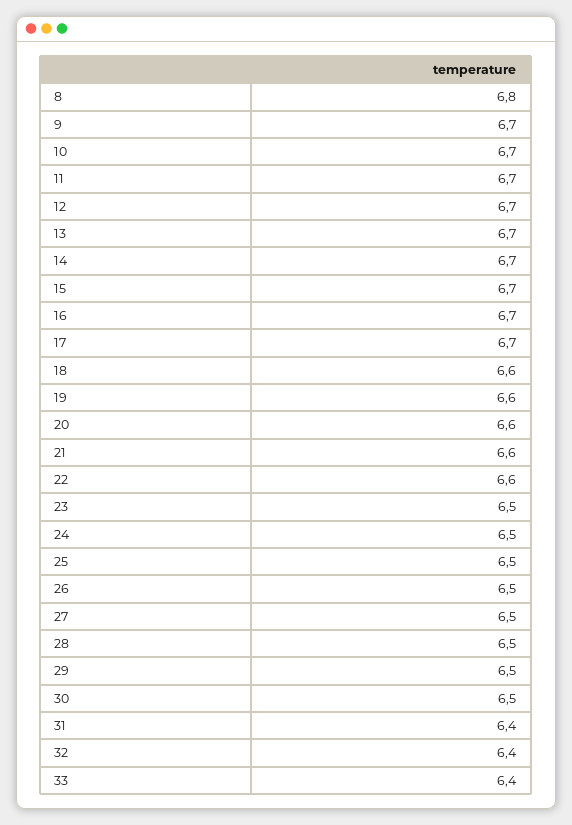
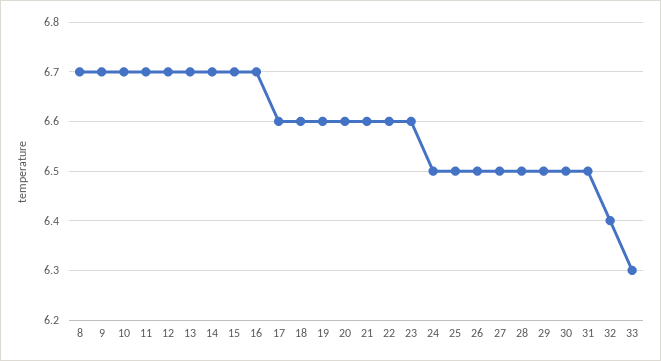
8: 6.8 -> 6.7
17: 6.7 -> 6.6
23: 6.5 -> 6.6
31: 6.4 -> 6.5
33: 6.4 -> 6.3

